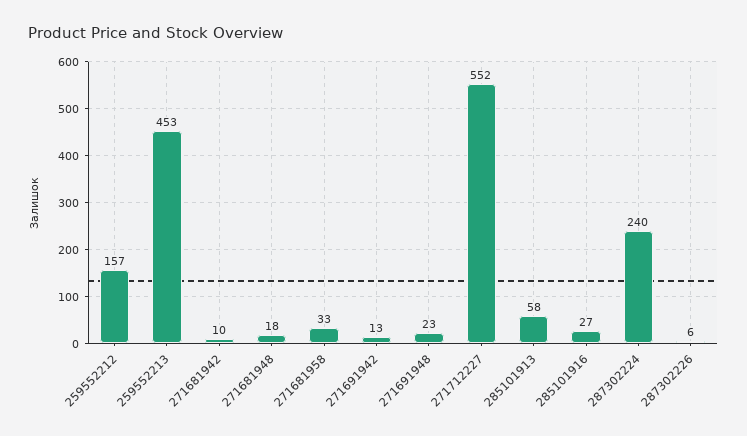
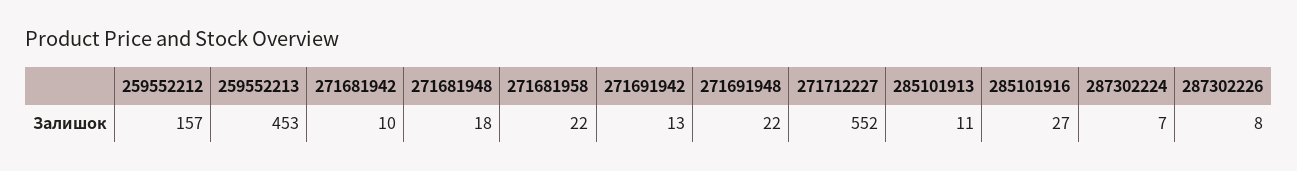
271681958: 33 -> 22
271691948: 23 -> 22
285101913: 58 -> 11
287302224: 240 -> 7
287302226: 6 -> 8

